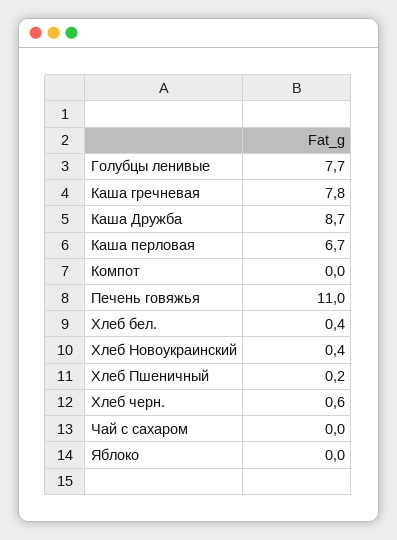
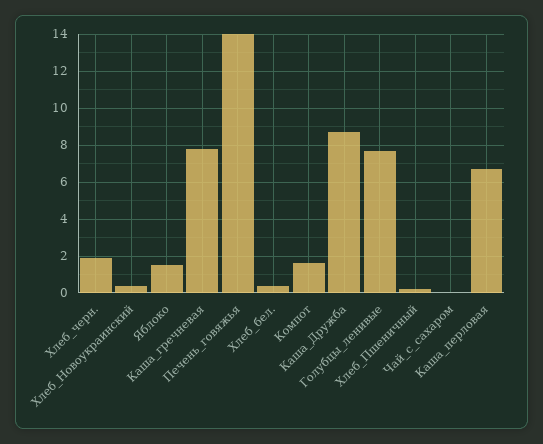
Компот: 0 -> 1.5
Печень говяжья: 11 -> 14
Хлеб черн.: 0.6 -> 2
Яблоко: 0 -> 1.5

